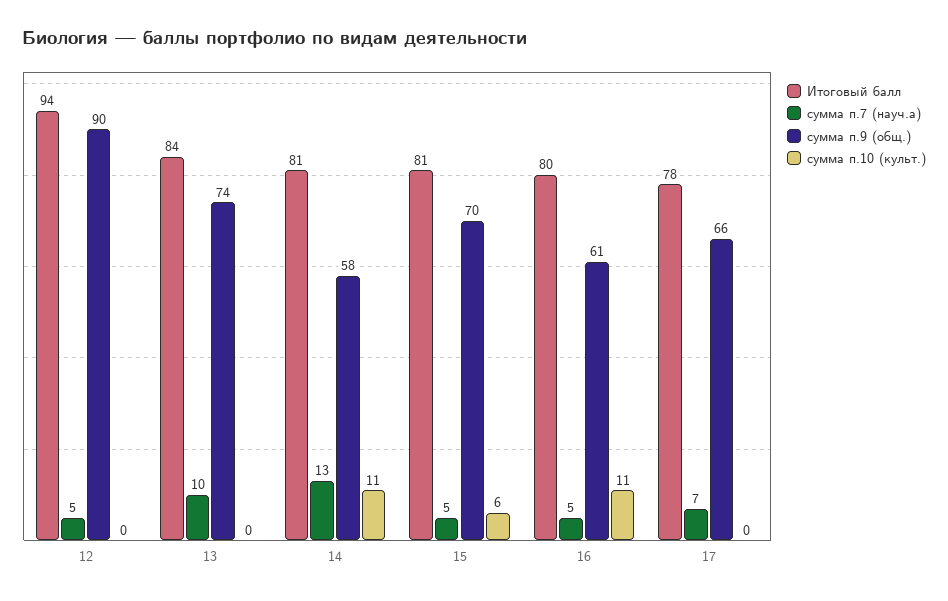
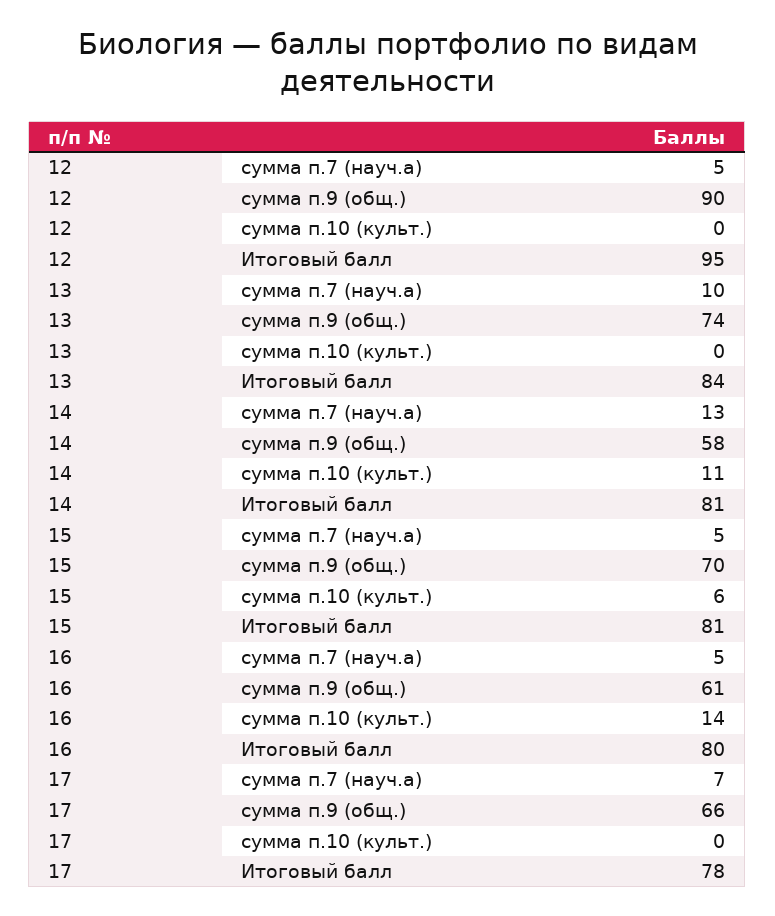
Итоговый балл, 12: 94 -> 95
сумма п.10 (культ.), 16: 11 -> 14

